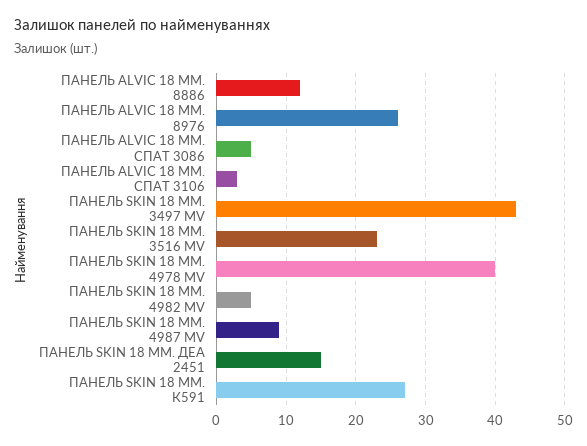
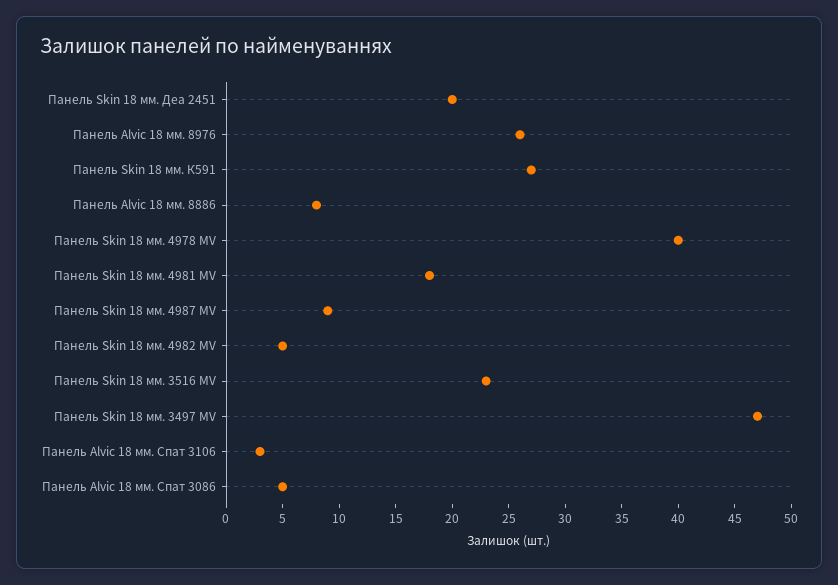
ПАНЕЛЬ ALVIC 18 ММ. 8886: 12 -> 8
ПАНЕЛЬ SKIN 18 ММ. 3497 MV: 43 -> 47
ПАНЕЛЬ SKIN 18 ММ. ДЕА 2451: 15 -> 20
Панель Skin 18 мм. 4981 MV: none -> 18

